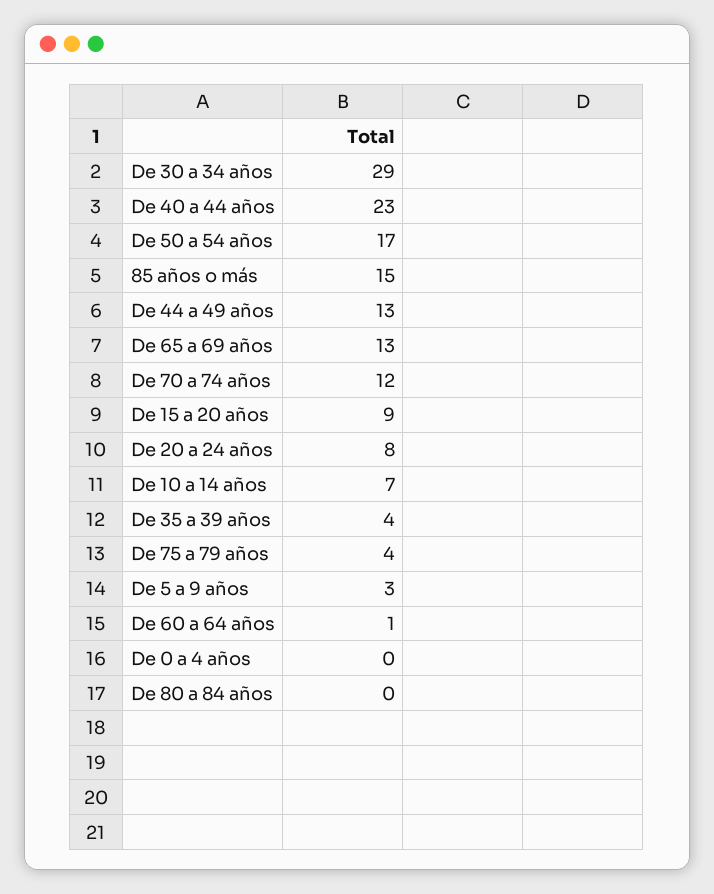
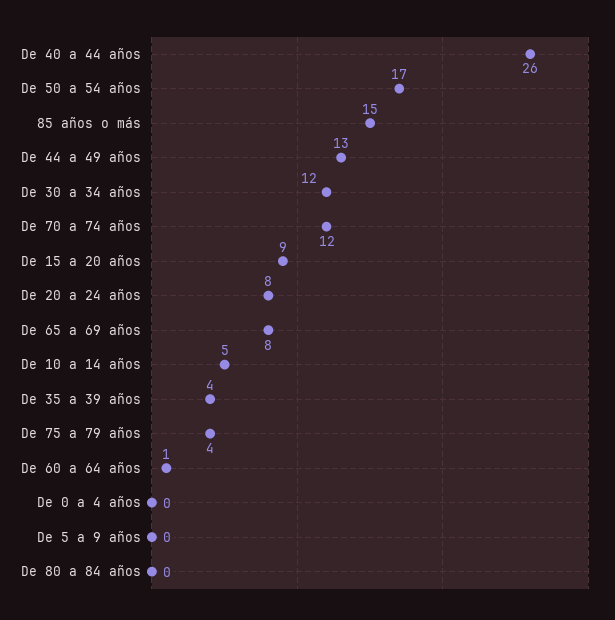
De 30 a 34 años: 29 -> 12
De 40 a 44 años: 23 -> 26
De 65 a 69 años: 13 -> 8
De 10 a 14 años: 7 -> 5
De 5 a 9 años: 3 -> 0

